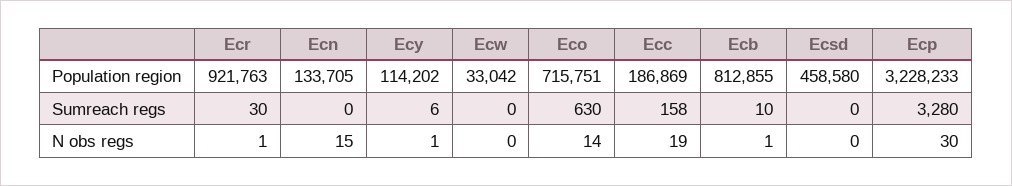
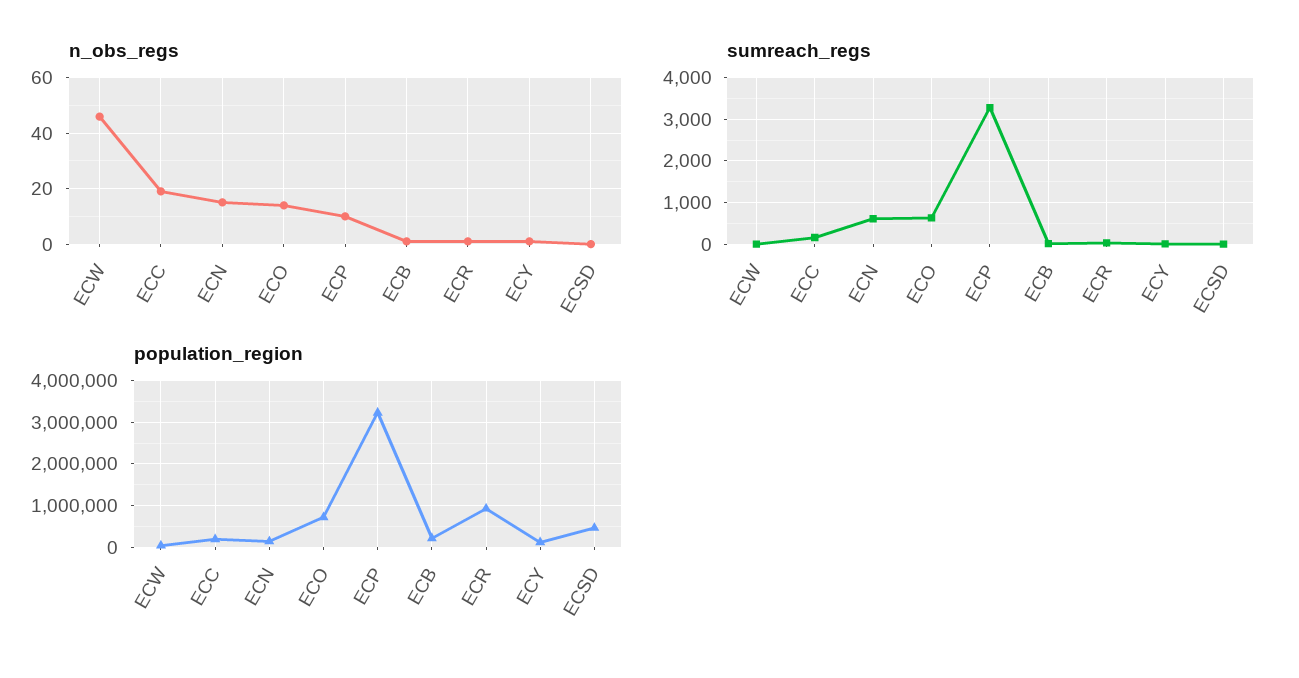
Population region, Ecb: 812855 -> 200000
Sumreach regs, Ecn: 0 -> 600
N obs regs, Ecw: 0 -> 45
N obs regs, Ecp: 30 -> 10

